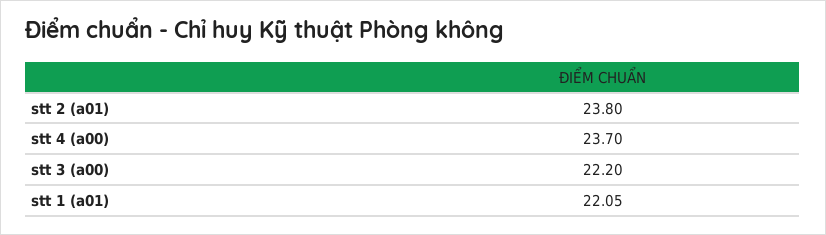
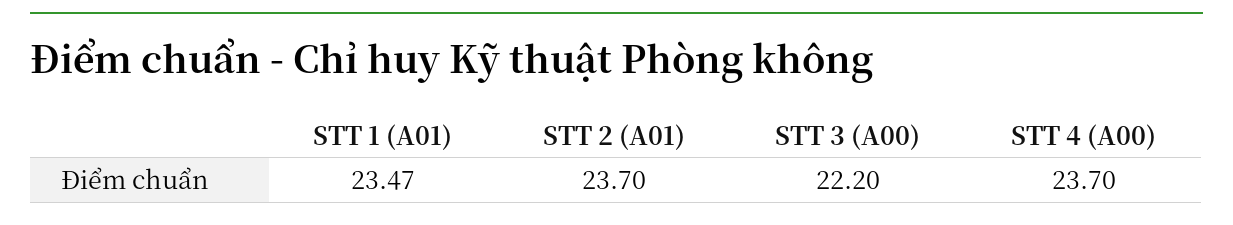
stt 2 (a01): 23.8 -> 23.7
stt 1 (a01): 22.05 -> 23.47

